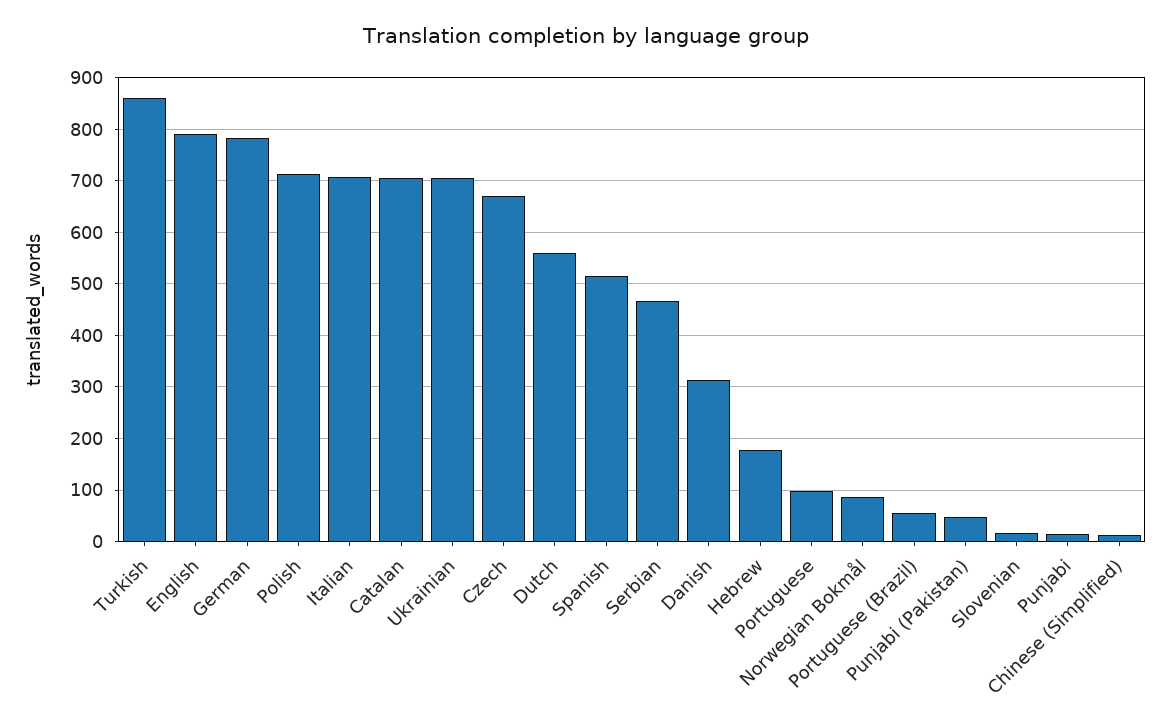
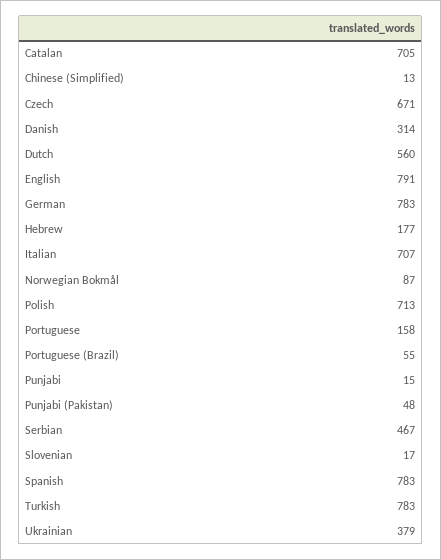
Turkish: 860 -> 783
Ukrainian: 700 -> 379
Spanish: 520 -> 783
Portuguese: 100 -> 158

